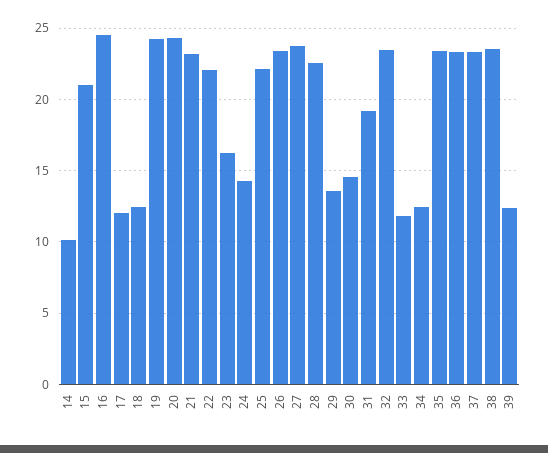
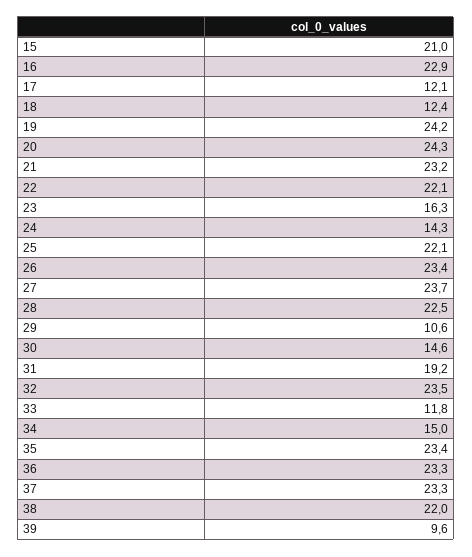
14: 10 -> none
16: 24.5 -> 22.9
29: 13.5 -> 10.6
34: 12.5 -> 15
38: 23.5 -> 22
39: 12.5 -> 9.6

